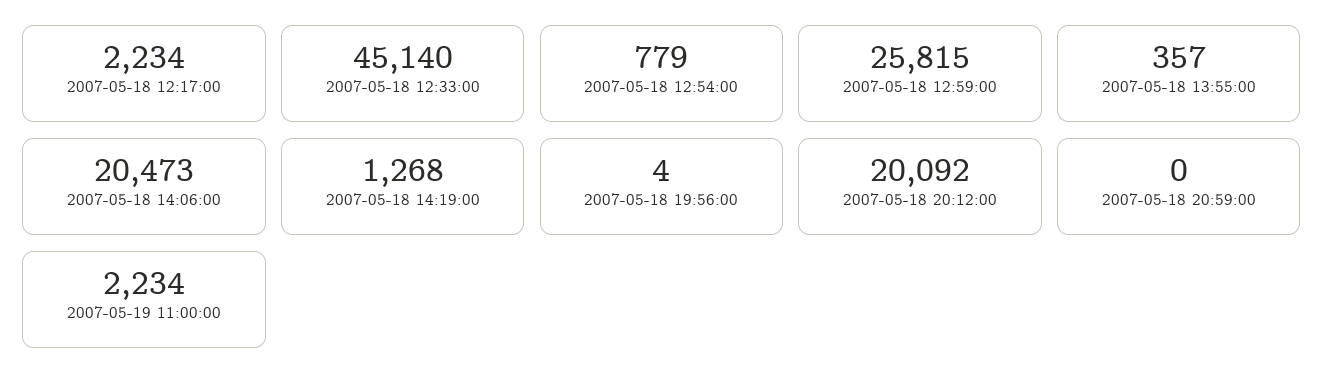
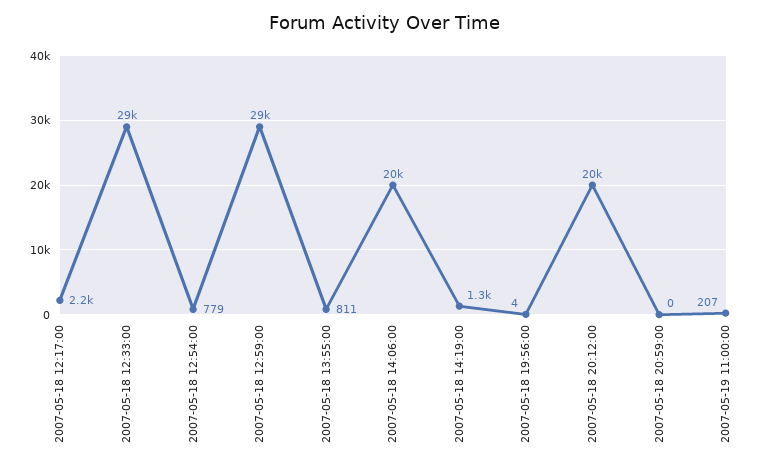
2007-05-18 12:33:00: 45140 -> 29000
2007-05-18 12:59:00: 25815 -> 29000
2007-05-18 13:55:00: 357 -> 811
2007-05-19 11:00:00: 2234 -> 207

